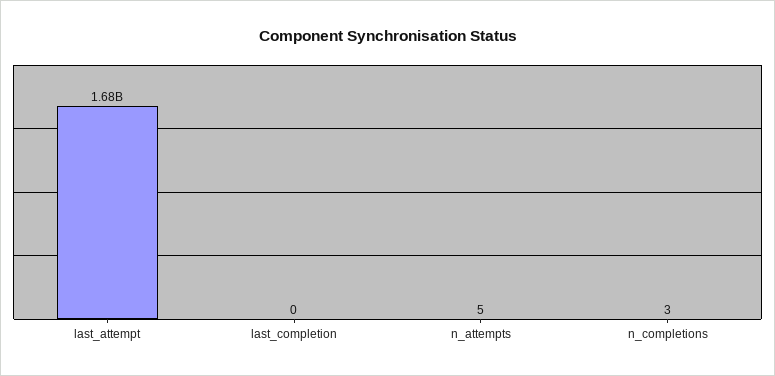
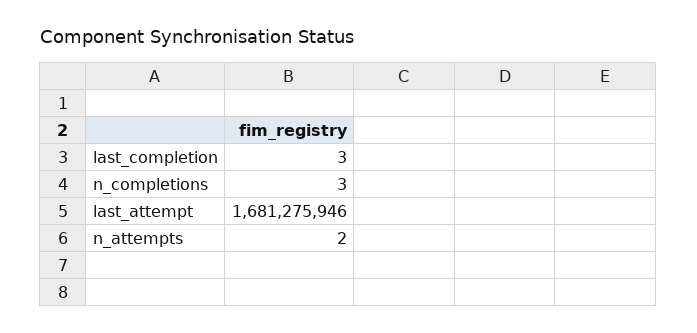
last_completion: 0 -> 3
n_attempts: 5 -> 2

